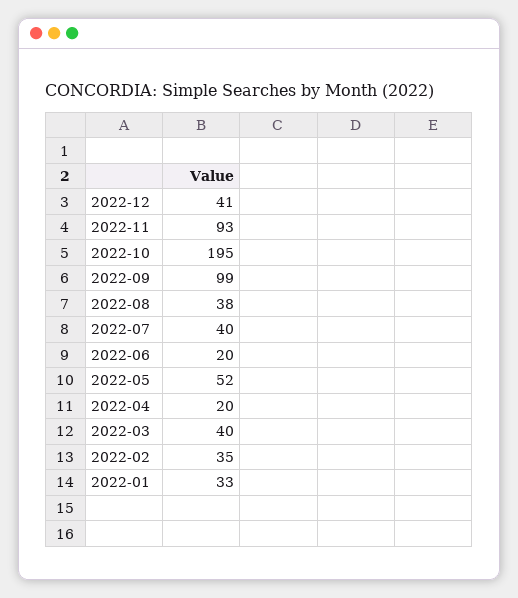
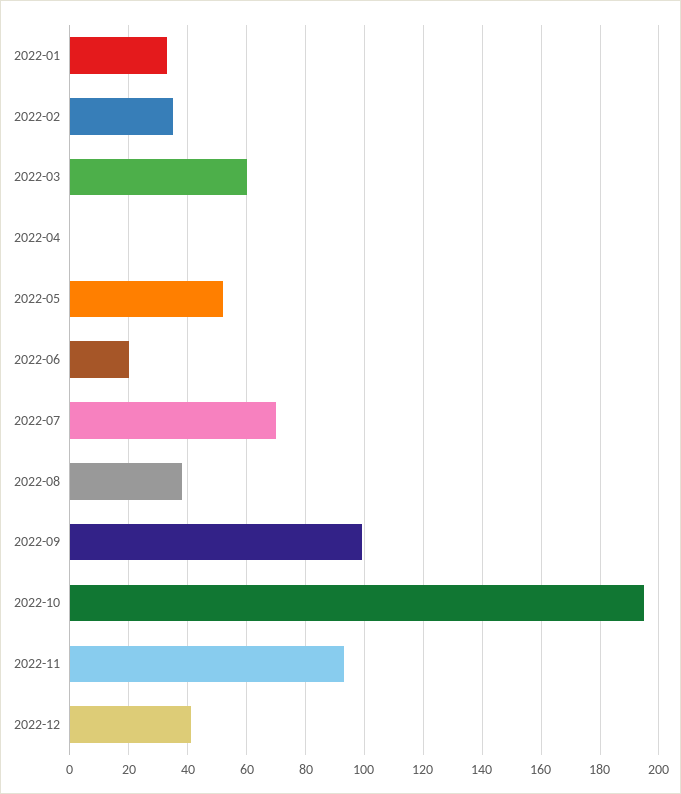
2022-07: 40 -> 70
2022-04: 20 -> 0
2022-03: 40 -> 60

